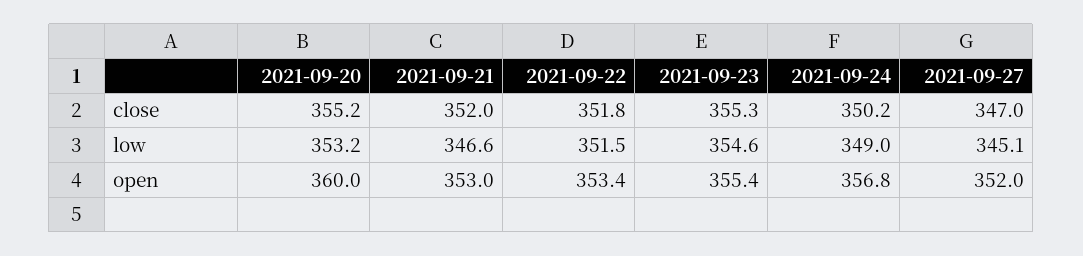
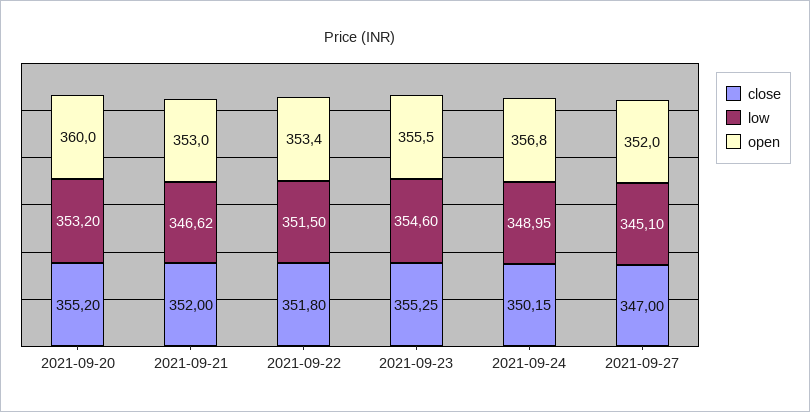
open, 2021-09-23: 355.4 -> 355.5

